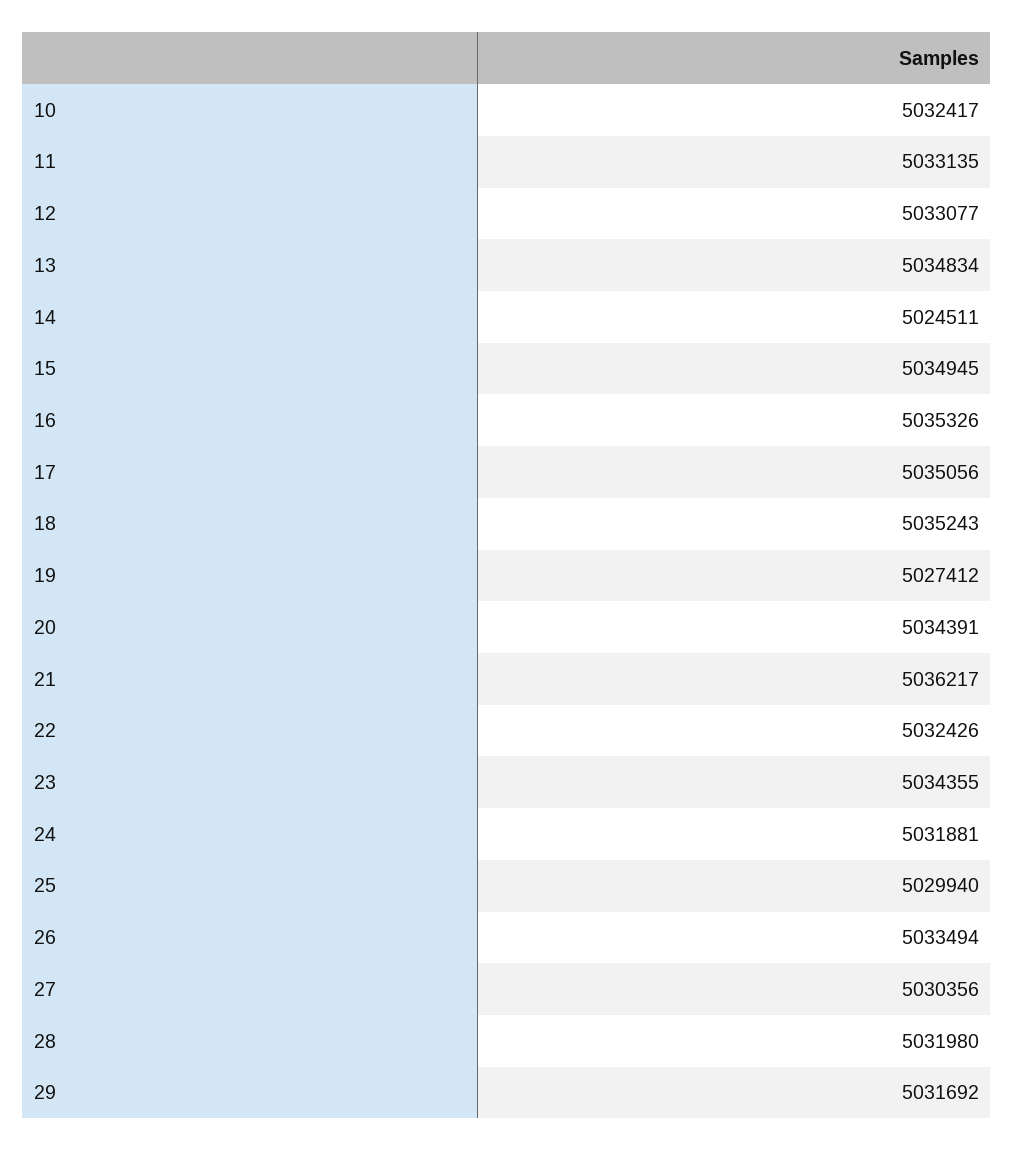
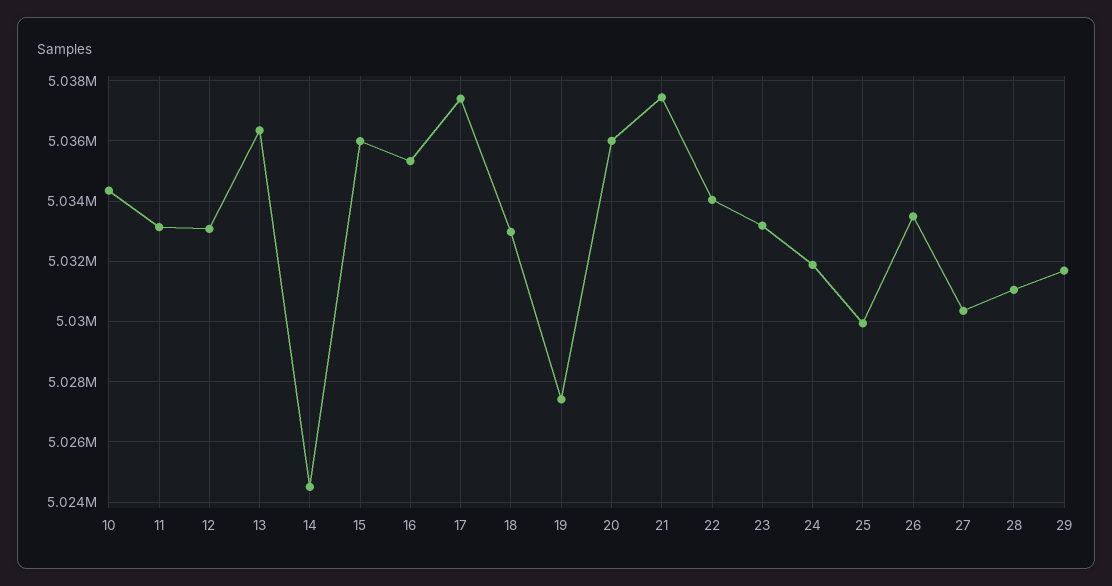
10: 5032417 -> 5034400
13: 5034834 -> 5036400
15: 5034945 -> 5036000
17: 5035056 -> 5037400
18: 5035243 -> 5033000
20: 5034391 -> 5036000
21: 5036217 -> 5037400
22: 5032426 -> 5034000
23: 5034355 -> 5033200
28: 5031980 -> 5031000

